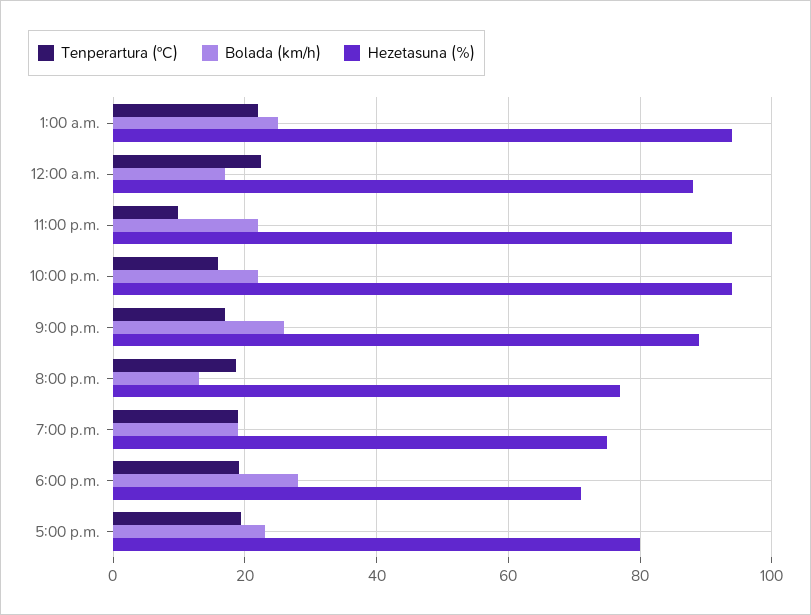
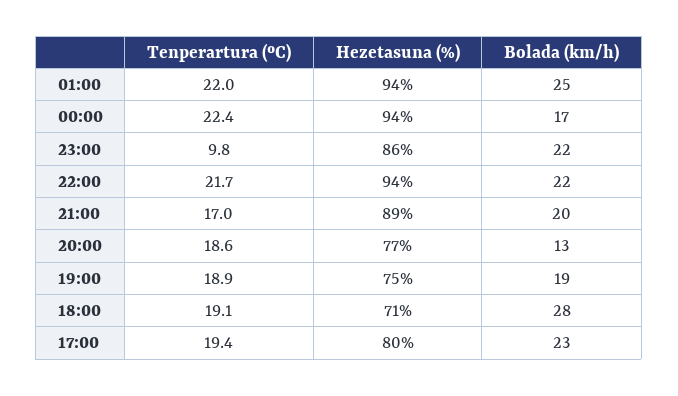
Hezetasuna (%), 12:00 a.m.: 88 -> 94
Hezetasuna (%), 11:00 p.m.: 94 -> 86
Tenperartura (ºC), 10:00 p.m.: 16 -> 21.7
Bolada (km/h), 9:00 p.m.: 26 -> 20

